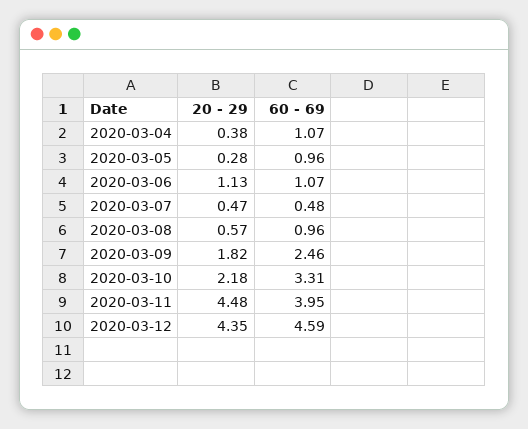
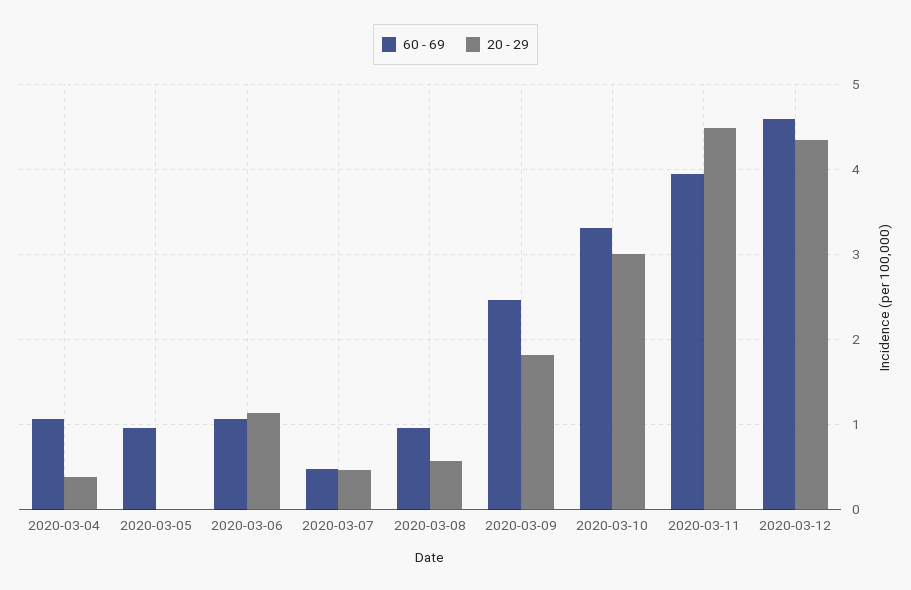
20 - 29, 2020-03-05: 0.28 -> 0
20 - 29, 2020-03-10: 2.18 -> 3

